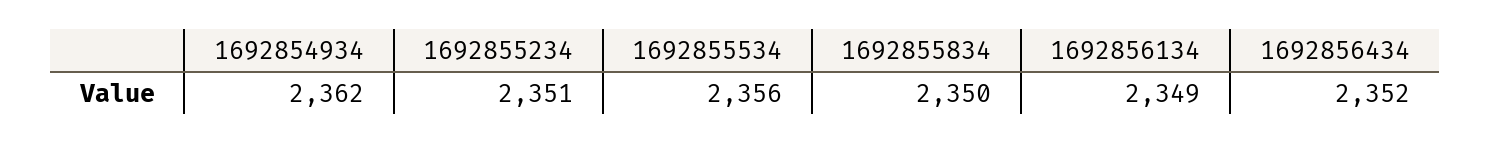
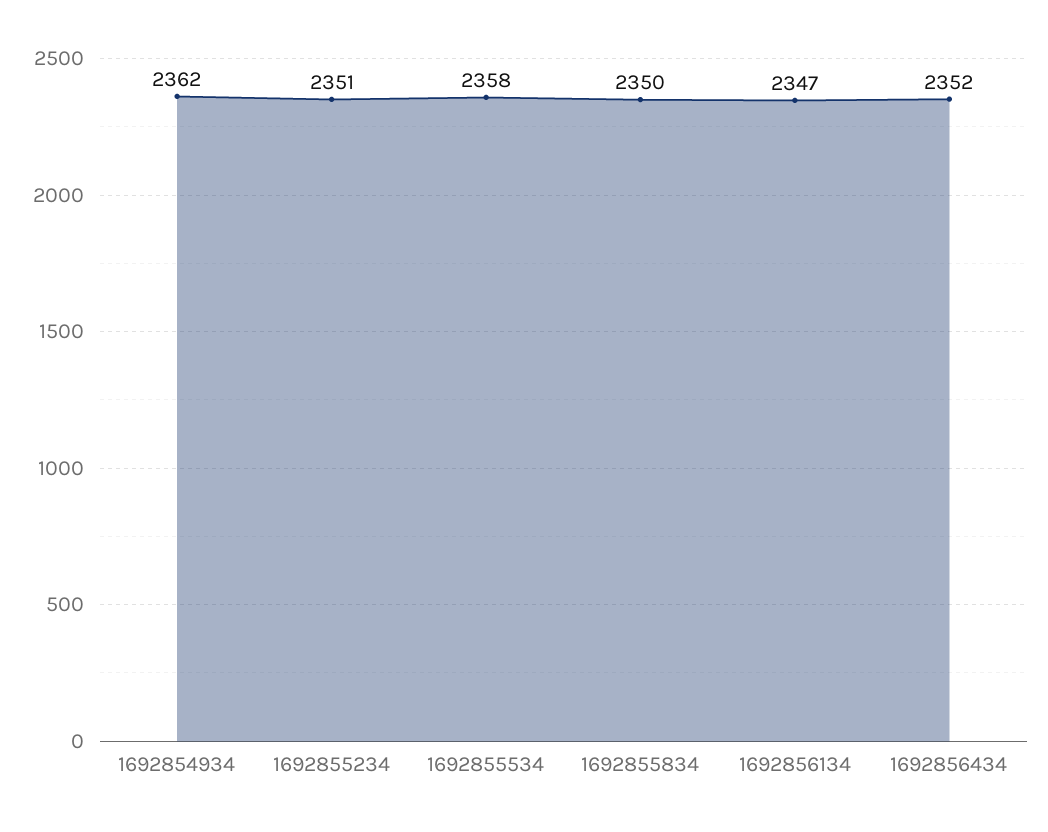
1692855534: 2356 -> 2358
1692856134: 2349 -> 2347

